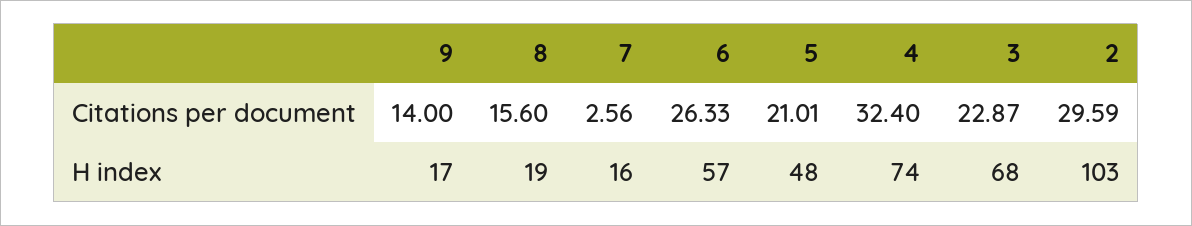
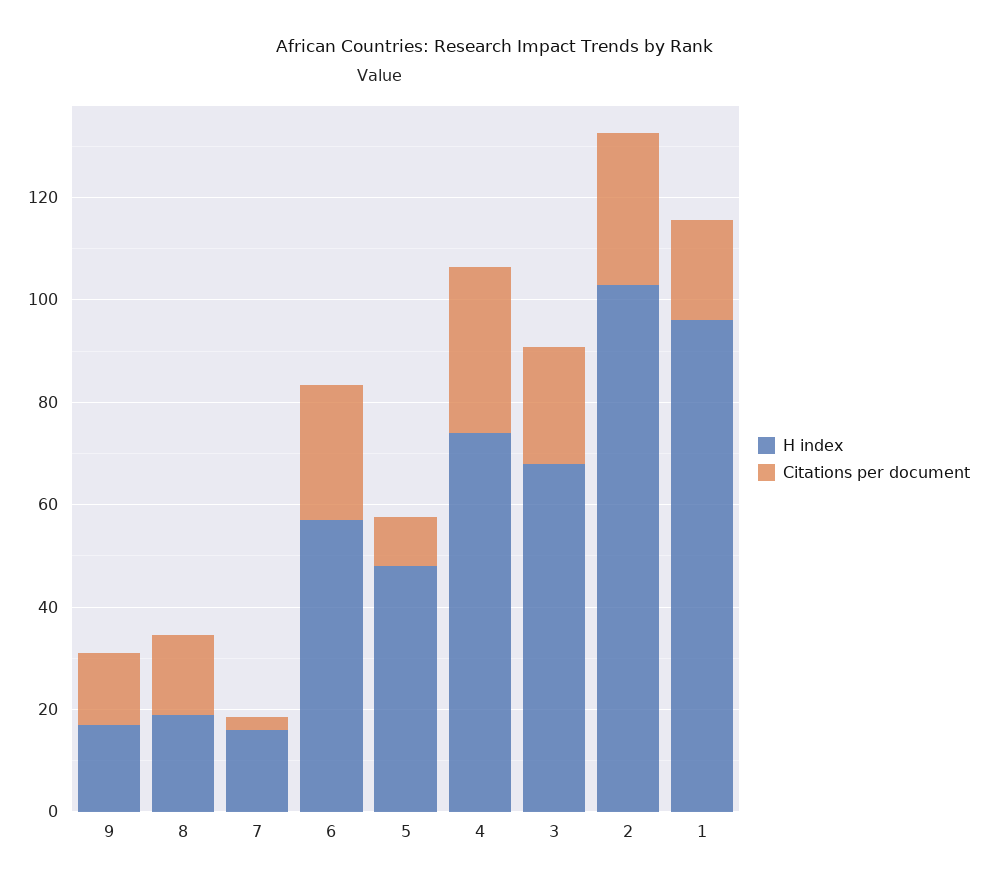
Citations per document, 5: 21.01 -> 10
H index, 1: none -> 95
Citations per document, 1: none -> 20

